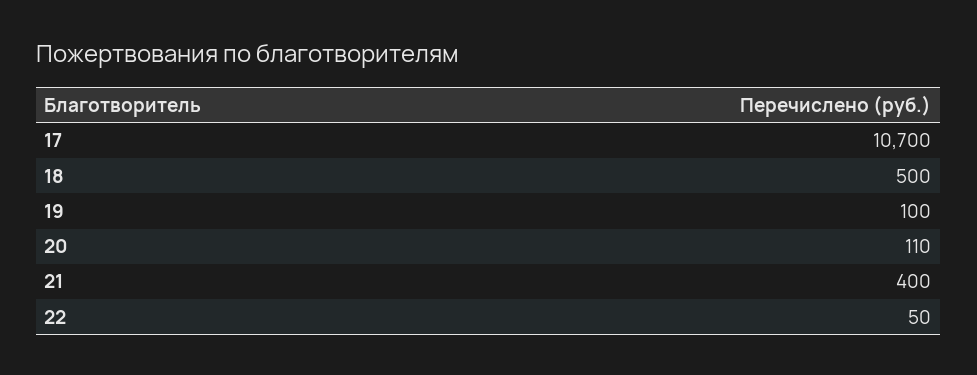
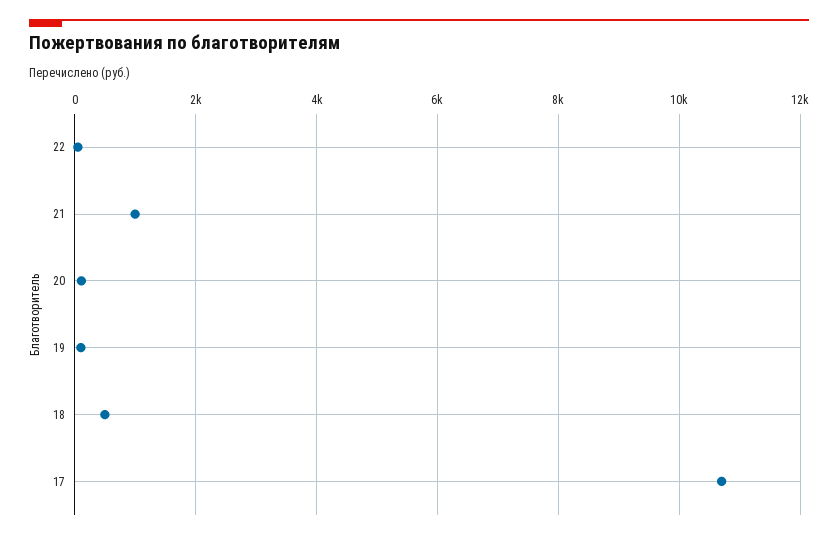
21: 400 -> 1000

